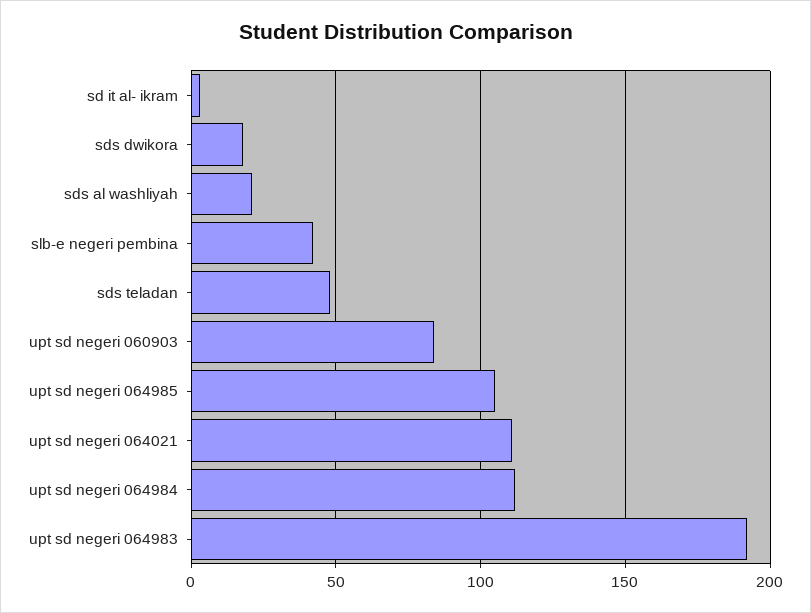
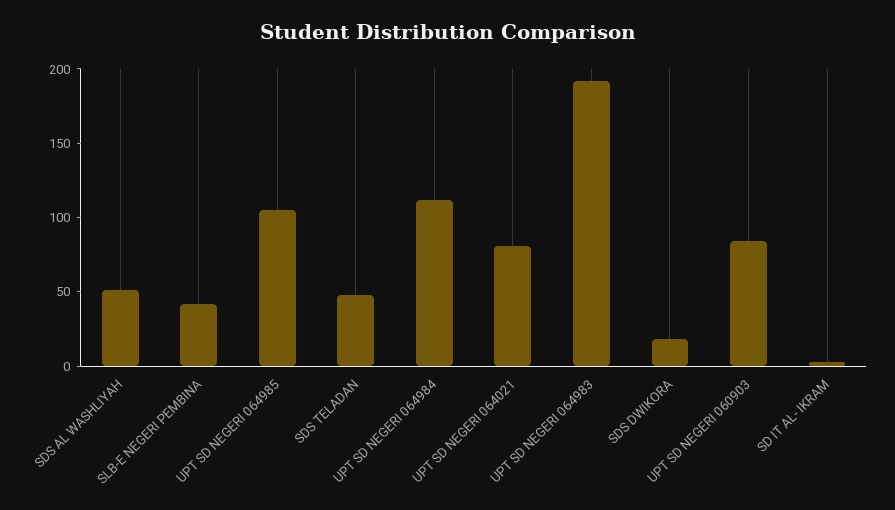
sds al washliyah: 20 -> 50
upt sd negeri 064021: 110 -> 80

